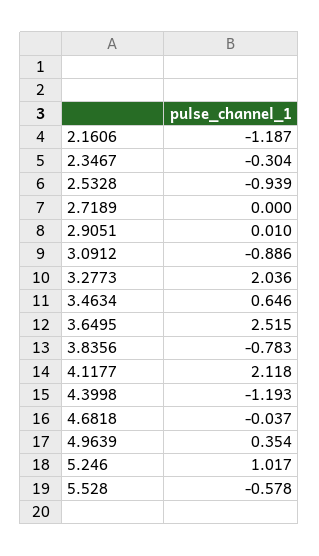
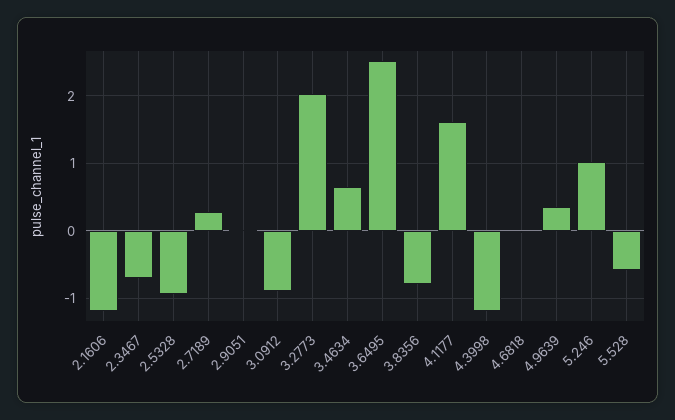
2.3467: -0.304 -> -0.7
2.7189: 0 -> 0.3
4.1177: 2.118 -> 1.6

